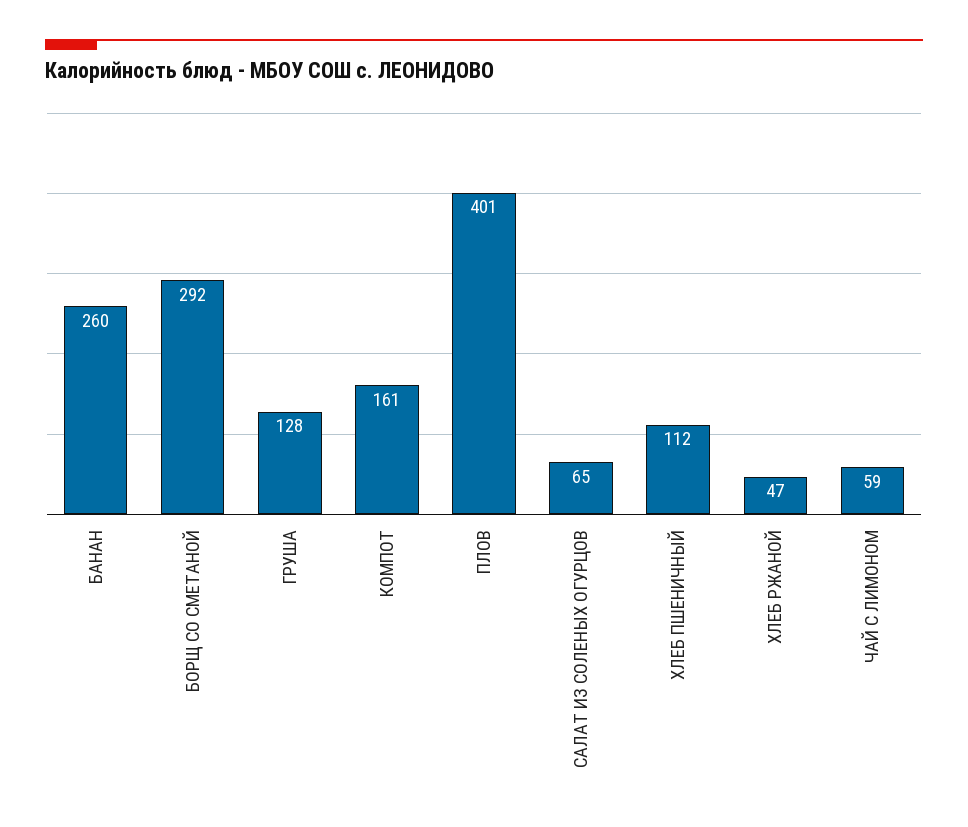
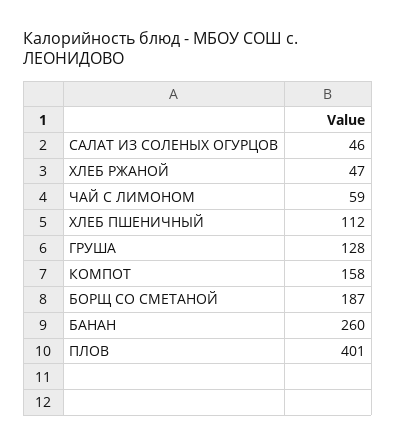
БОРЩ СО СМЕТАНОЙ: 292 -> 187
КОМПОТ: 161 -> 158
САЛАТ ИЗ СОЛЕНЫХ ОГУРЦОВ: 65 -> 46

